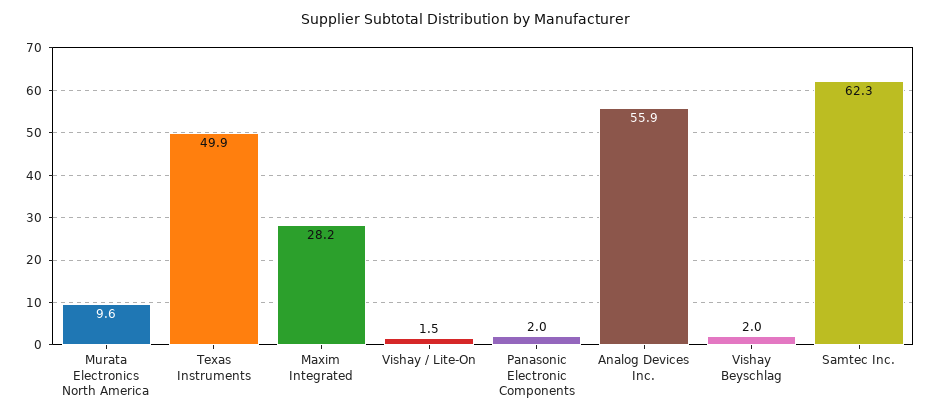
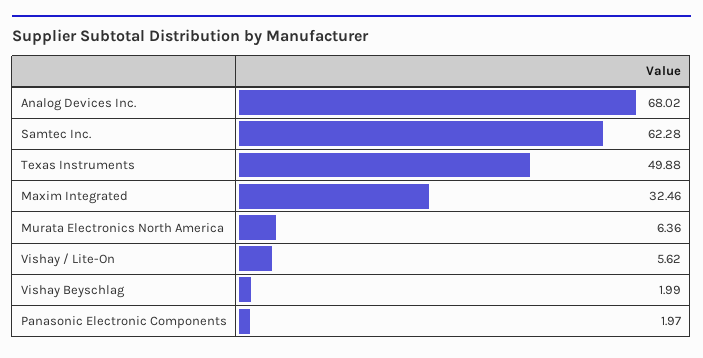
Murata Electronics North America: 9.6 -> 6.36
Maxim Integrated: 28.2 -> 32.46
Vishay / Lite-On: 1.5 -> 5.62
Analog Devices Inc.: 55.9 -> 68.02

